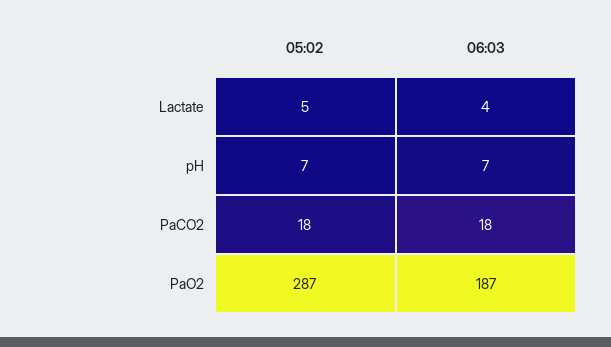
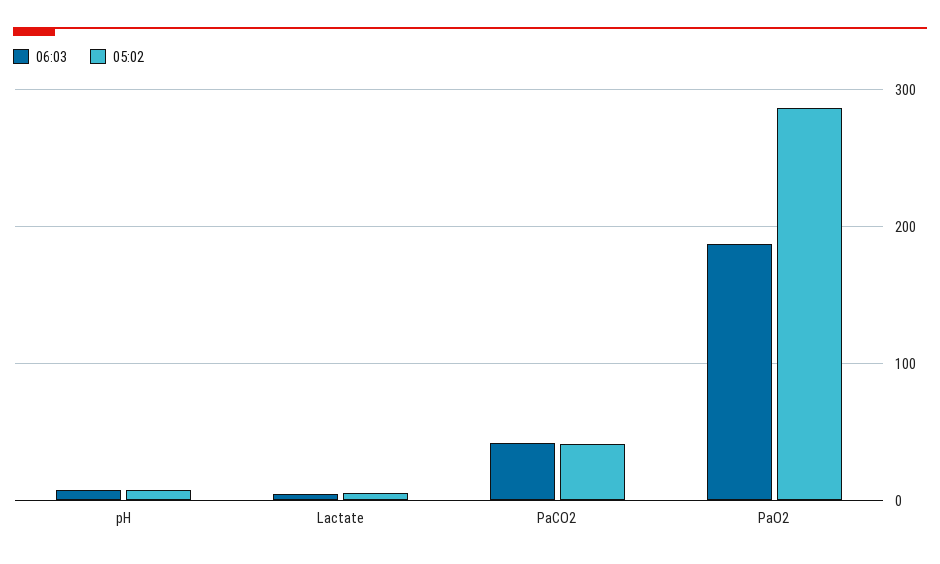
05:02, PaCO2: 18 -> 40
06:03, PaCO2: 18 -> 40

